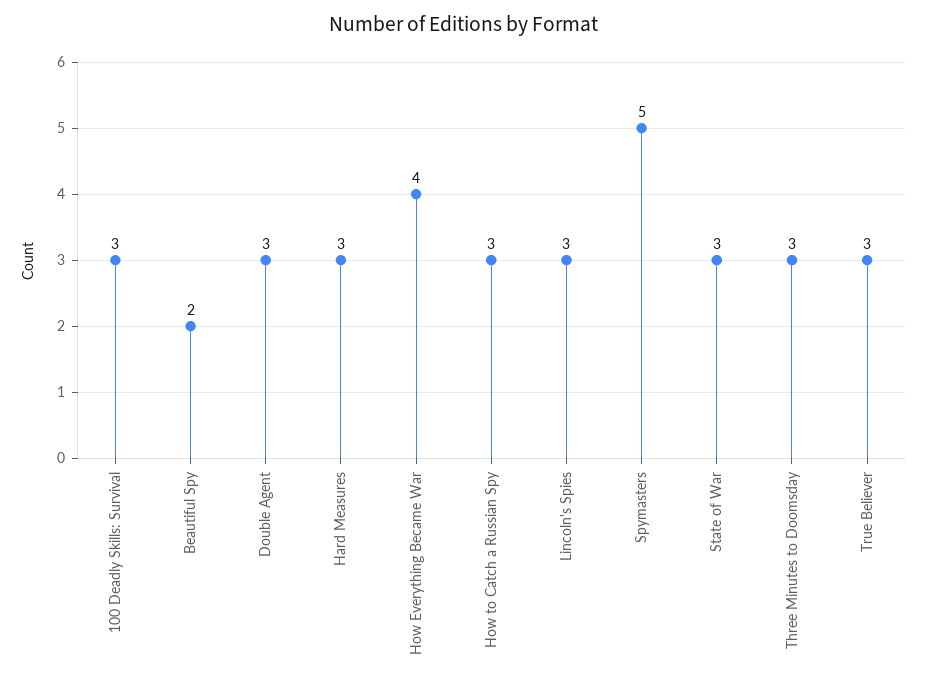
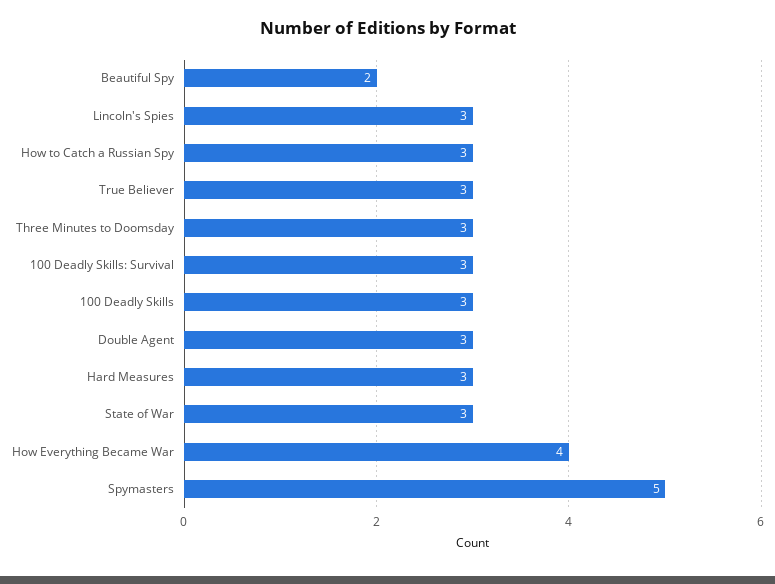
100 Deadly Skills: none -> 3

